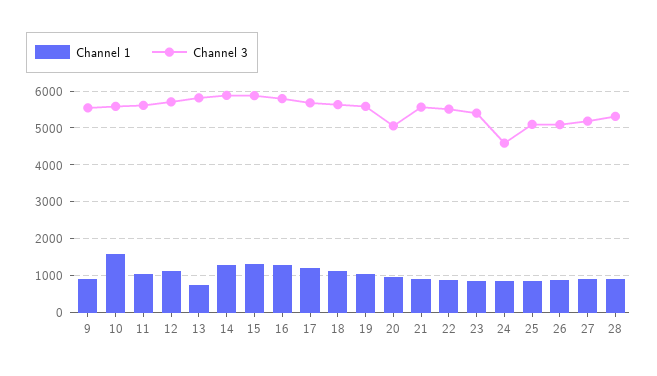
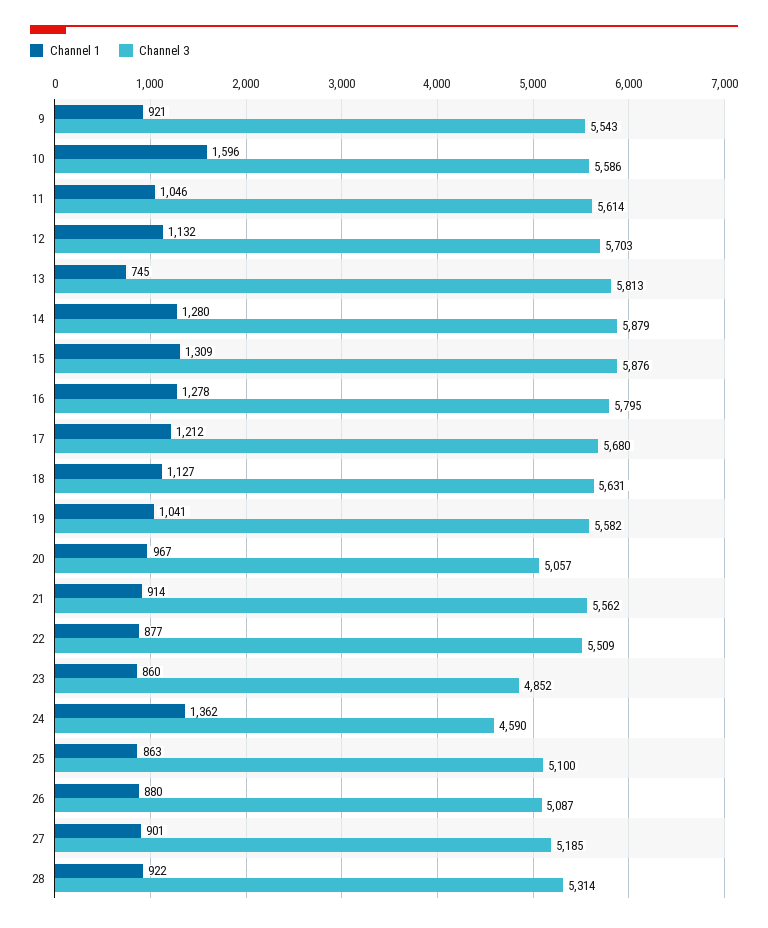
Channel 3, 23: 5400 -> 4852
Channel 1, 24: 800 -> 1362

